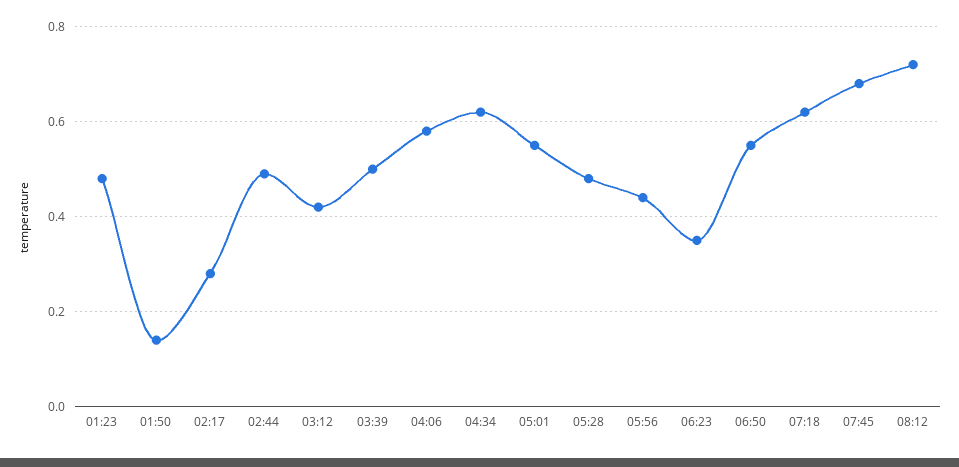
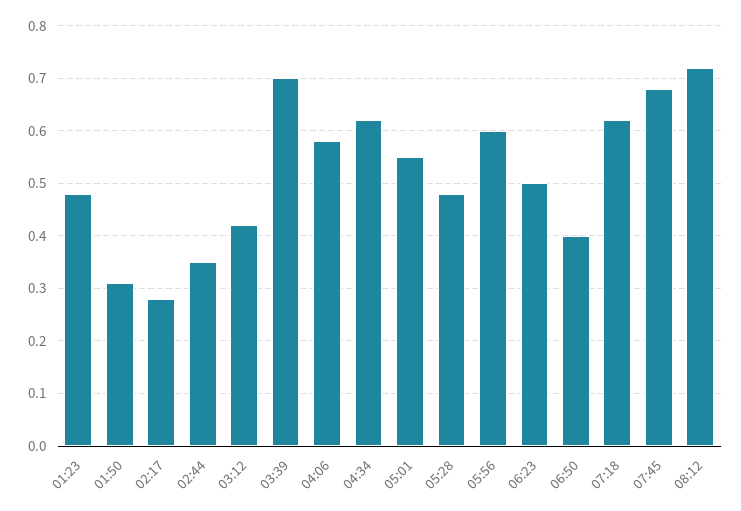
01:50: 0.15 -> 0.3
02:44: 0.5 -> 0.35
03:39: 0.5 -> 0.7
05:56: 0.45 -> 0.6
06:23: 0.35 -> 0.5
06:50: 0.55 -> 0.4

